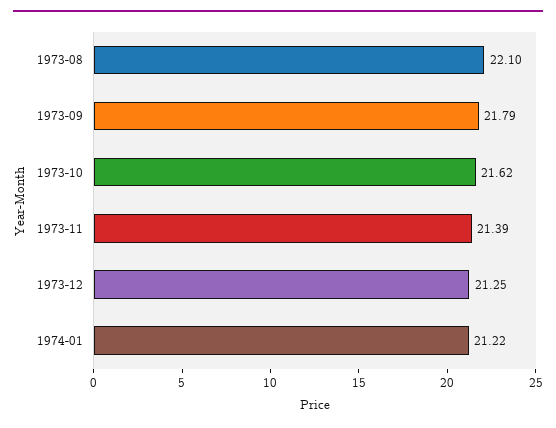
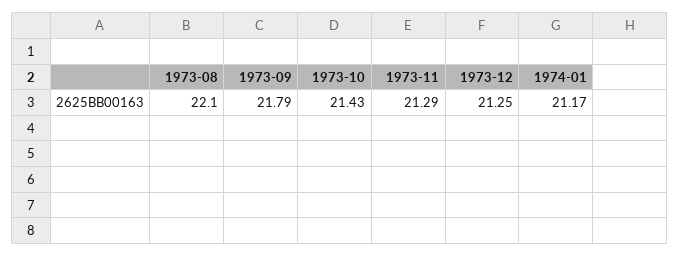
1973-10: 21.62 -> 21.43
1973-11: 21.39 -> 21.29
1974-01: 21.22 -> 21.17

